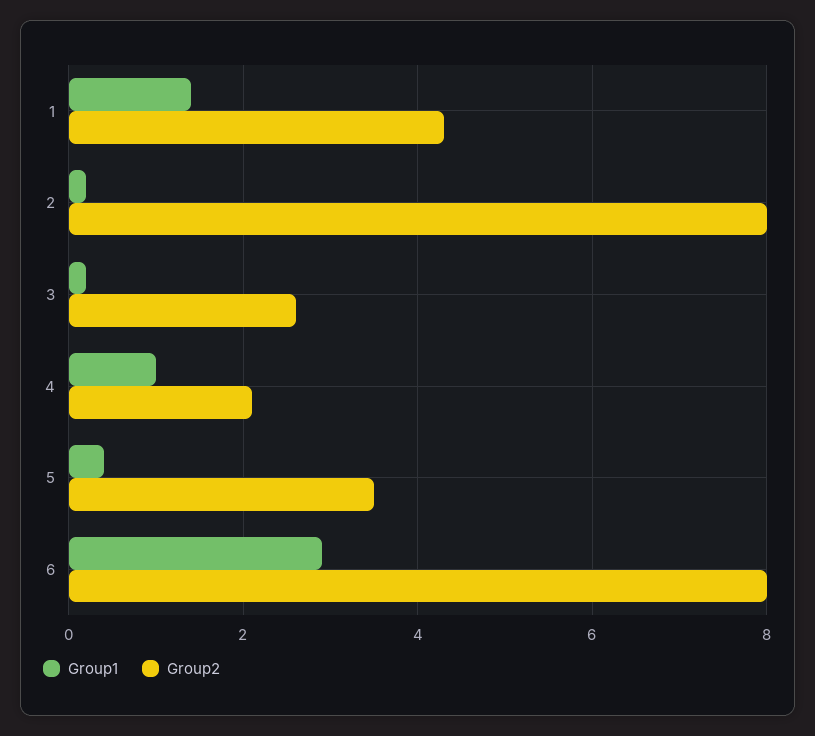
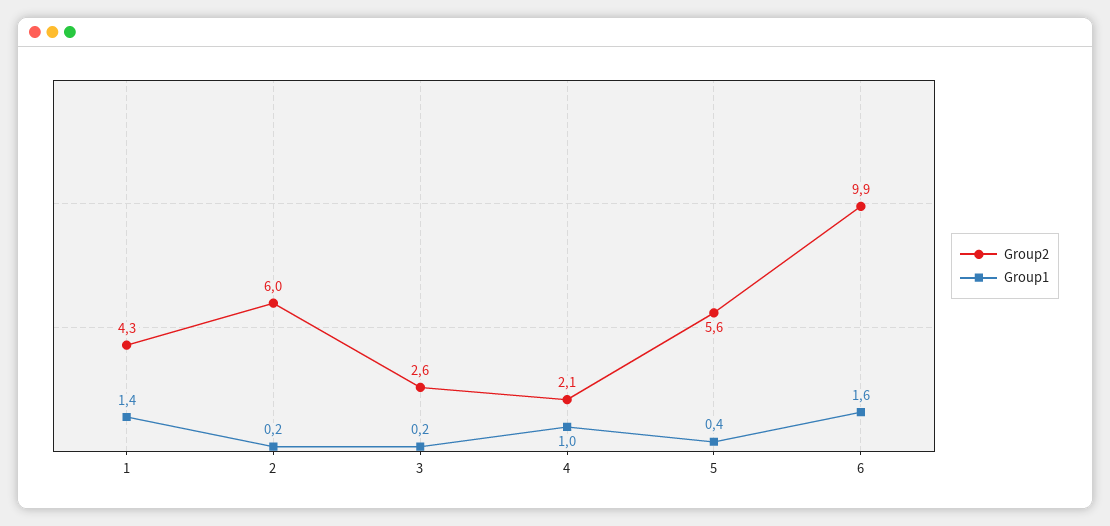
Group2, 2: 8 -> 6
Group2, 5: 3.5 -> 5.6
Group1, 6: 3 -> 1.6
Group2, 6: 8 -> 9.9

